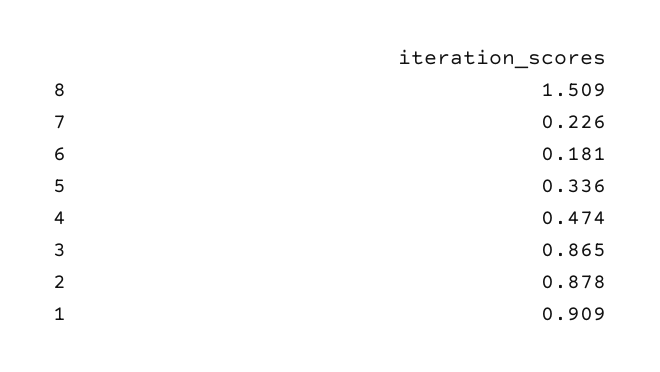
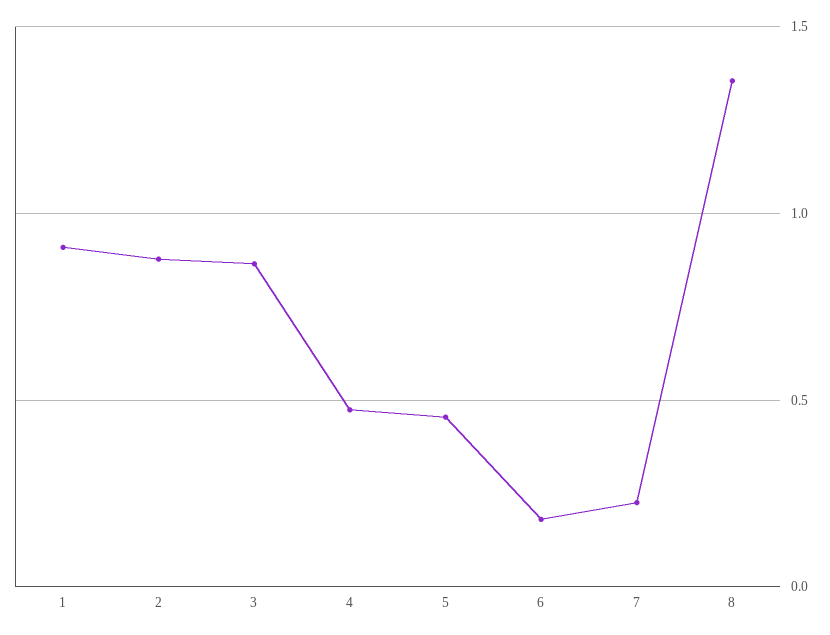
8: 1.509 -> 1.35
5: 0.336 -> 0.45

